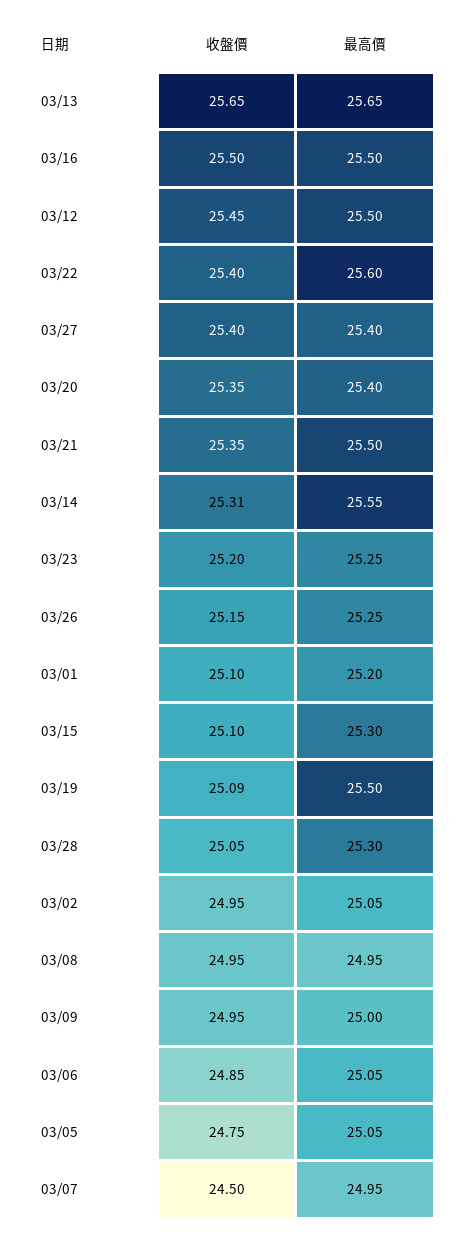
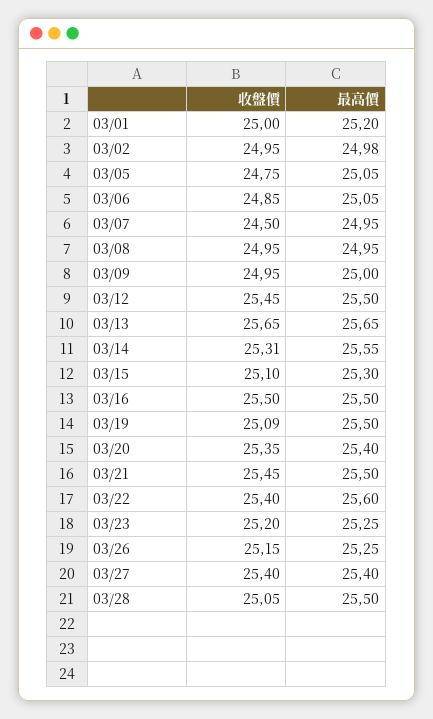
收盤價, 03/21: 25.35 -> 25.45
收盤價, 03/01: 25.1 -> 25
最高價, 03/28: 25.3 -> 25.5
最高價, 03/02: 25.05 -> 24.98

